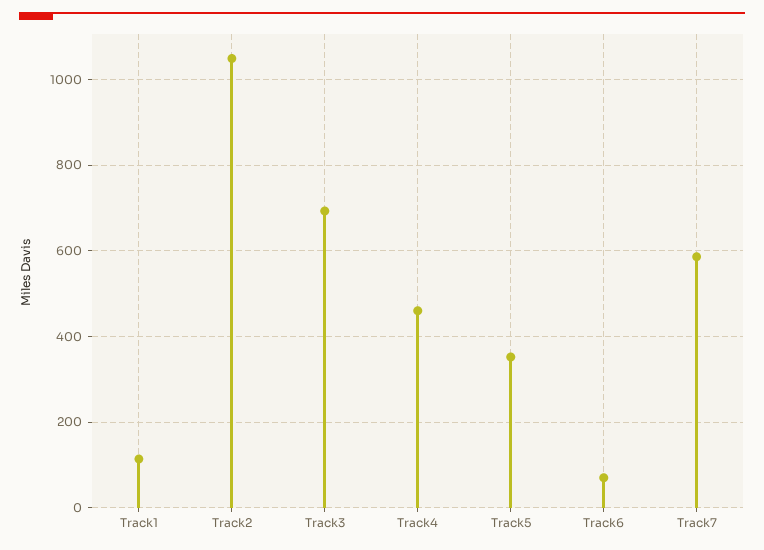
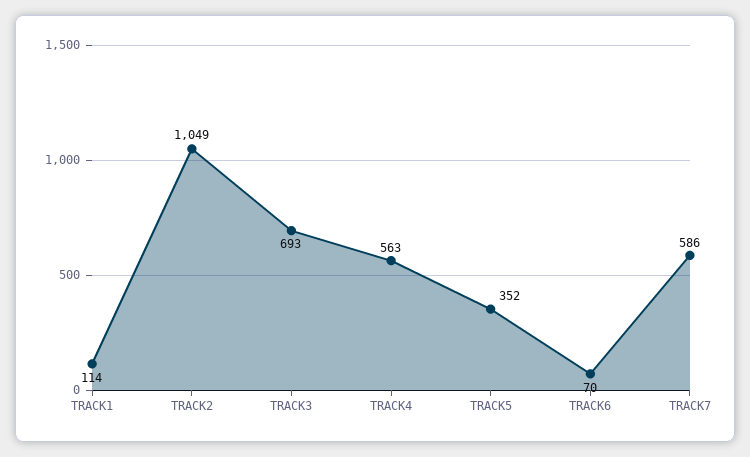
Track4: 460 -> 563

